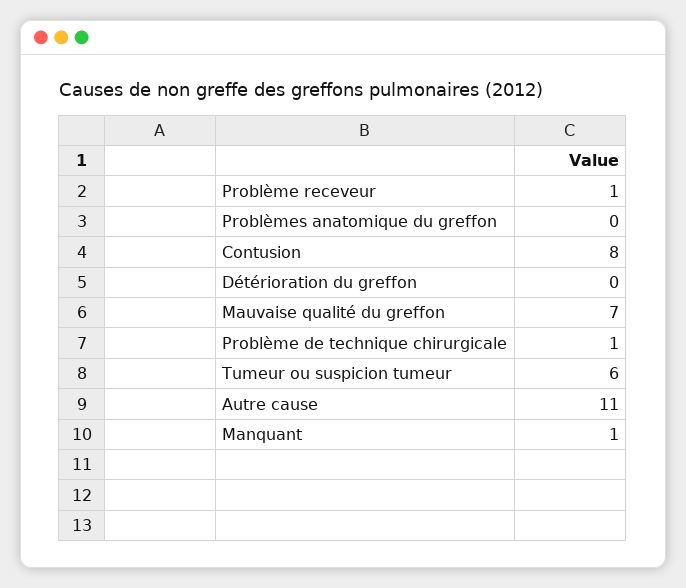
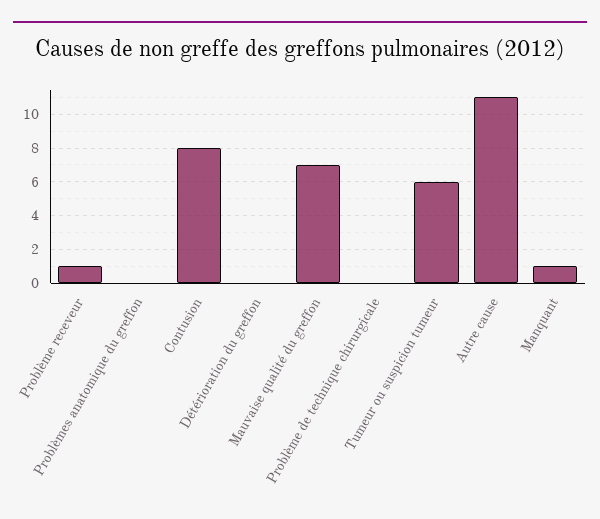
Problème de technique chirurgicale: 1 -> 0

